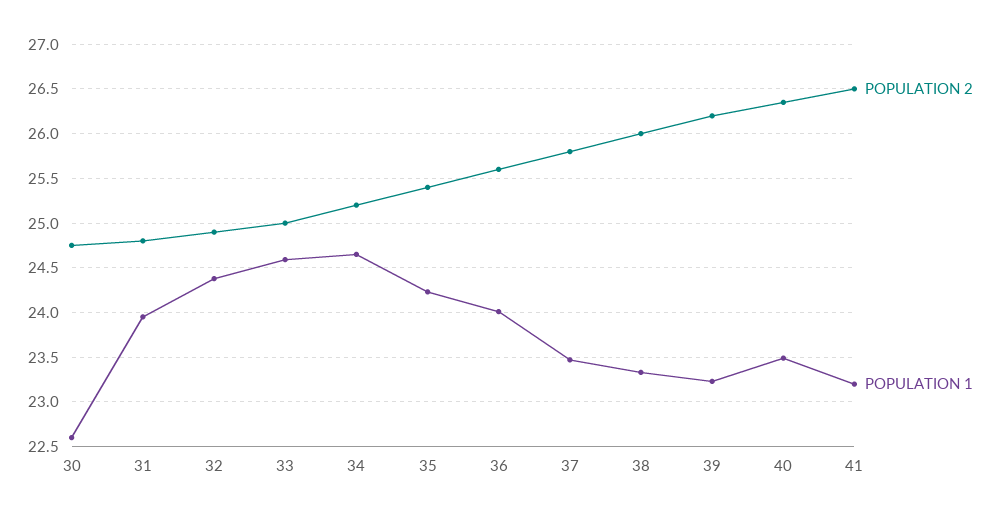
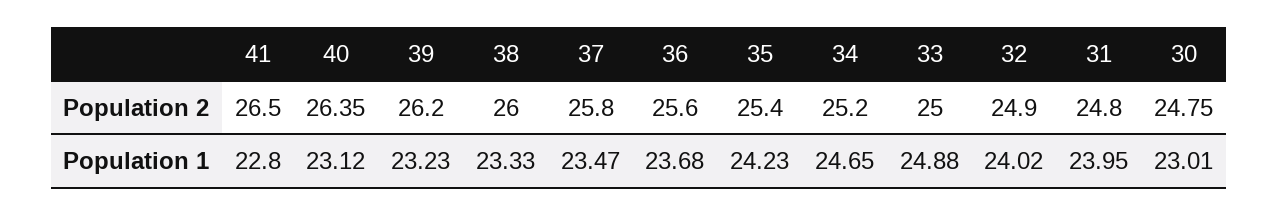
POPULATION 1, 30: 22.6 -> 23.01
POPULATION 1, 32: 24.4 -> 24.02
POPULATION 1, 33: 24.6 -> 24.88
POPULATION 1, 36: 24 -> 23.68
POPULATION 1, 40: 23.5 -> 23.12
POPULATION 1, 41: 23.2 -> 22.8

